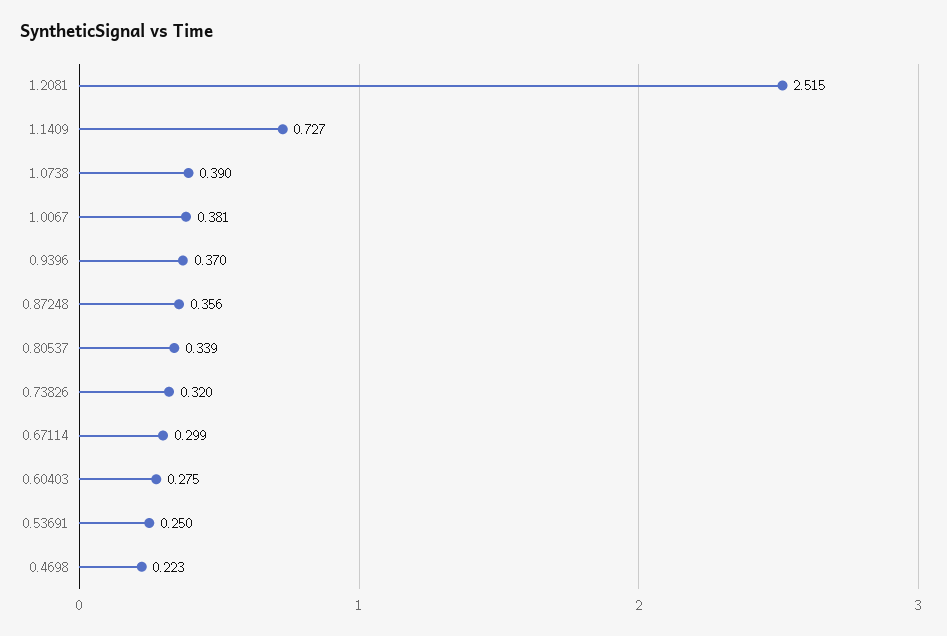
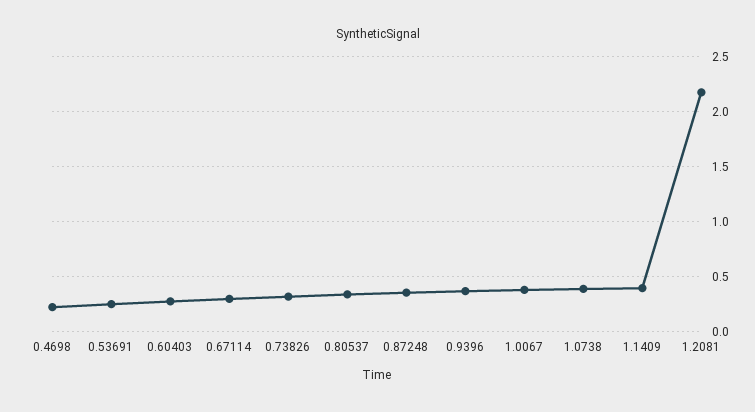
1.2081: 2.515 -> 2.2
1.1409: 0.727 -> 0.4

